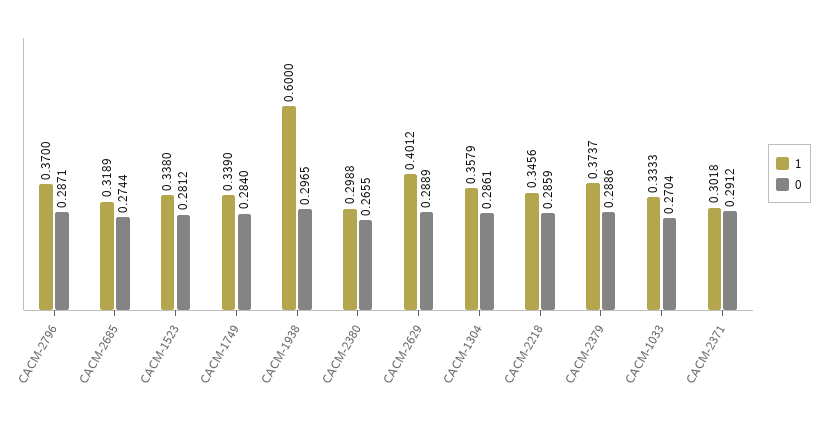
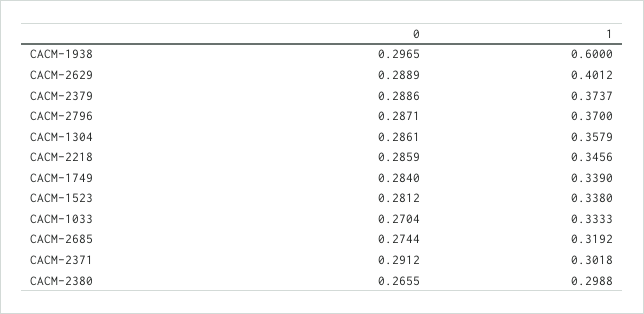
1, CACM-2685: 0.3189 -> 0.3192

